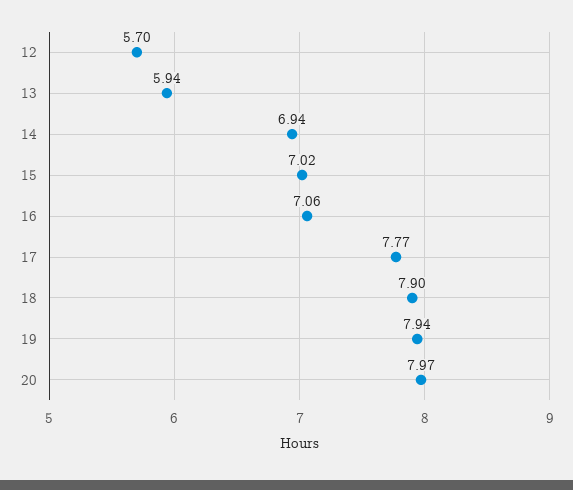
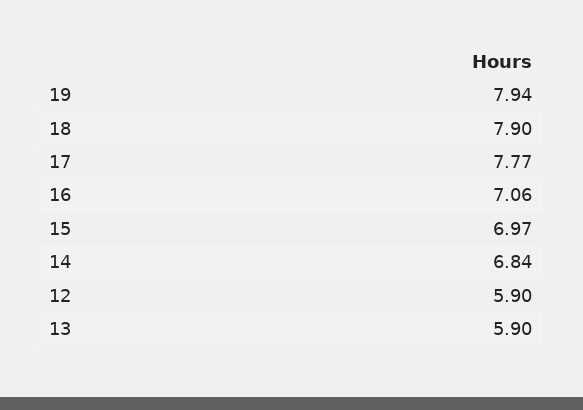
12: 5.7 -> 5.9
13: 5.94 -> 5.9
14: 6.94 -> 6.84
15: 7.02 -> 6.97
20: 7.97 -> none

